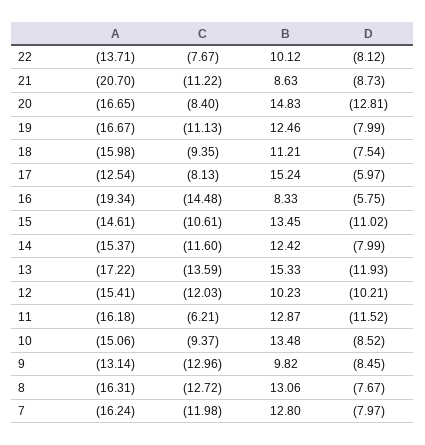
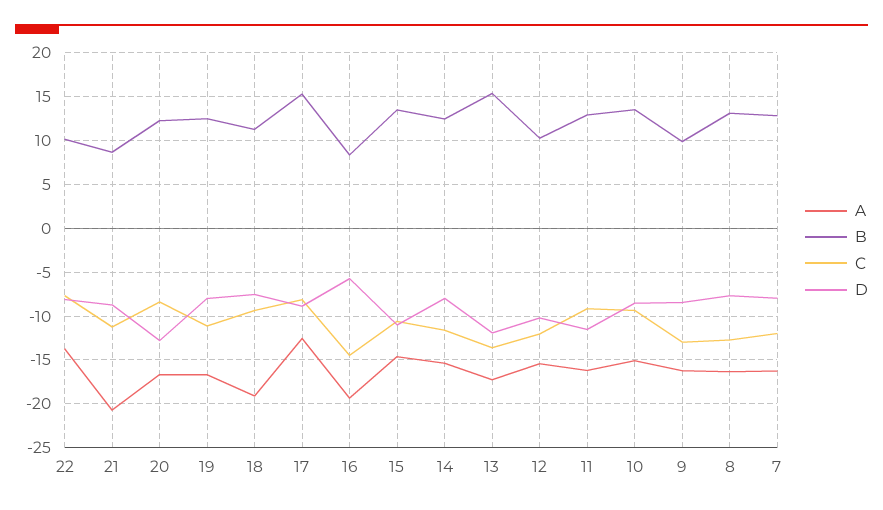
B, 20: 14.83 -> 12
A, 18: -15.98 -> -19
D, 17: -5.97 -> -9
C, 11: -6.21 -> -9
A, 9: -13.14 -> -16

